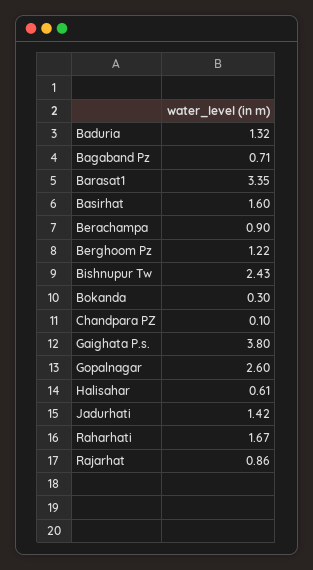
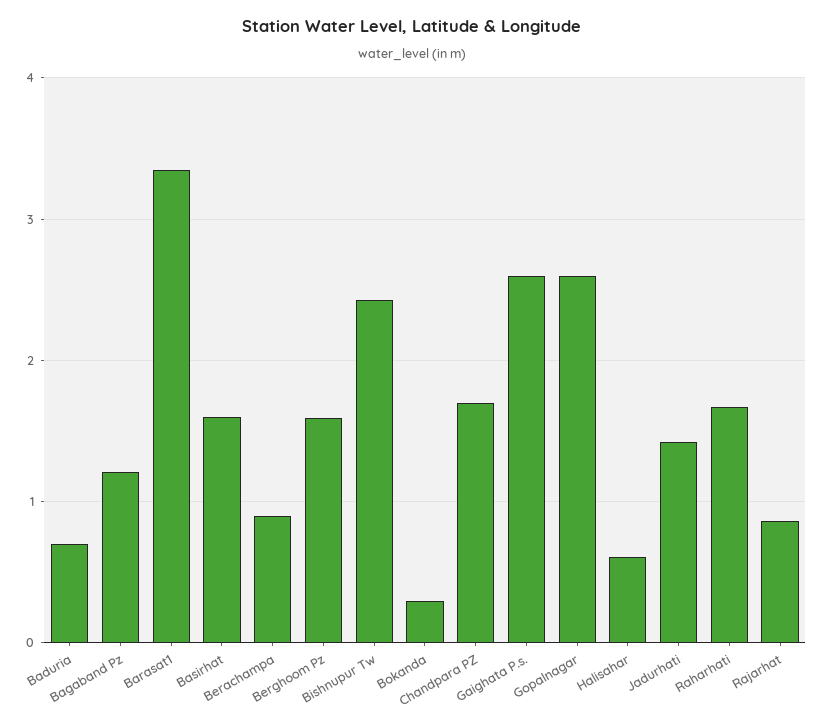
Baduria: 1.32 -> 0.7
Bagaband Pz: 0.71 -> 1.2
Berghoom Pz: 1.22 -> 1.6
Chandpara PZ: 0.1 -> 1.7
Gaighata P.s.: 3.8 -> 2.6

